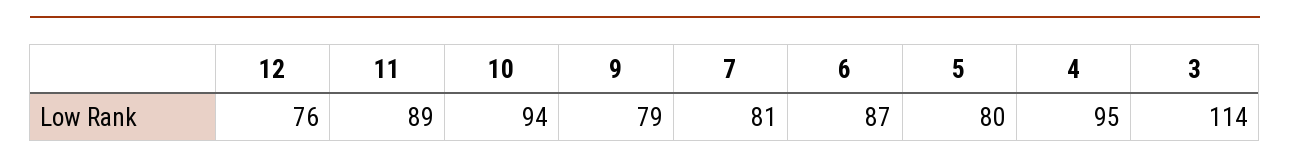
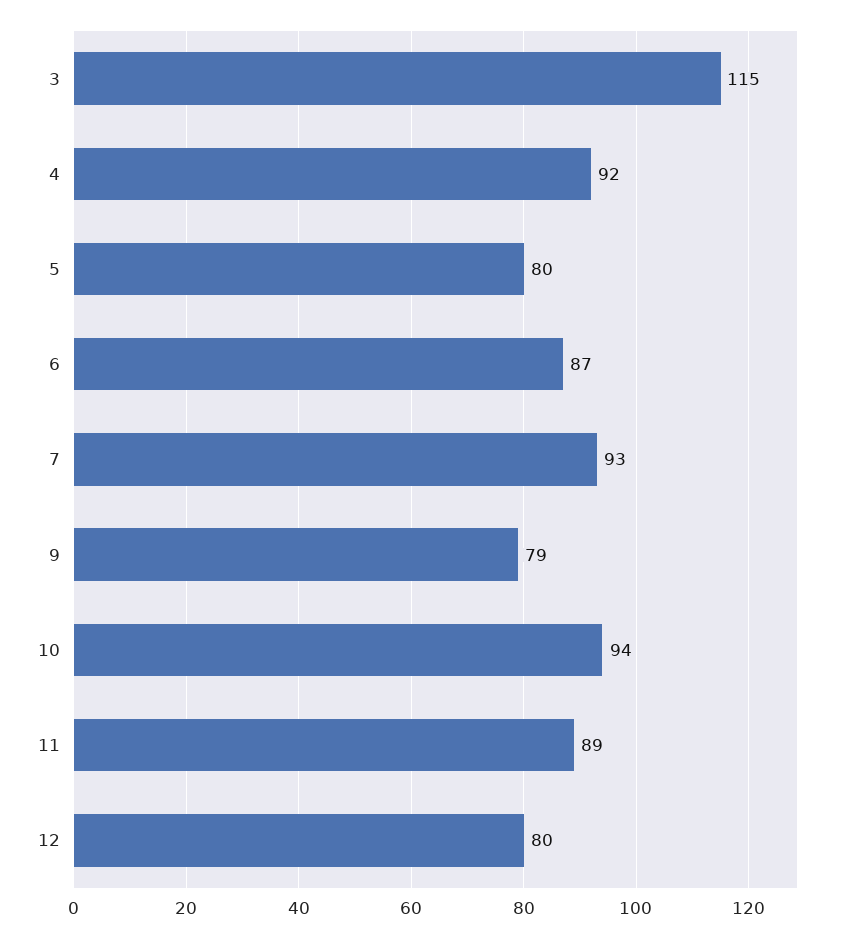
12: 76 -> 80
7: 81 -> 93
4: 95 -> 92
3: 114 -> 115

